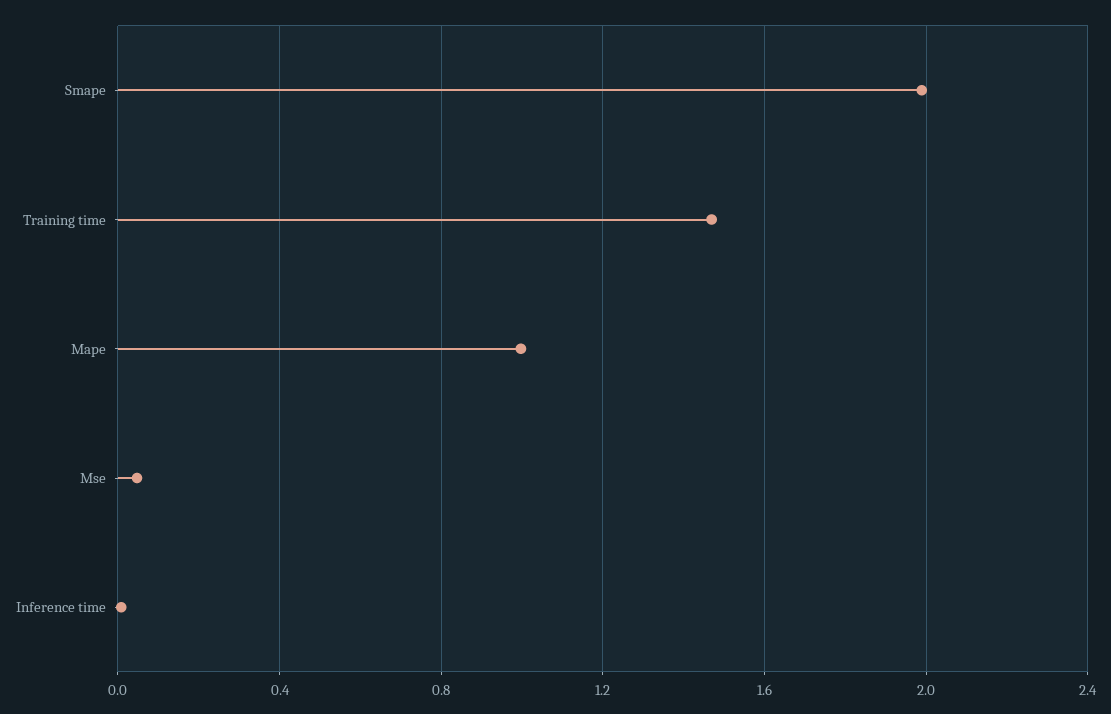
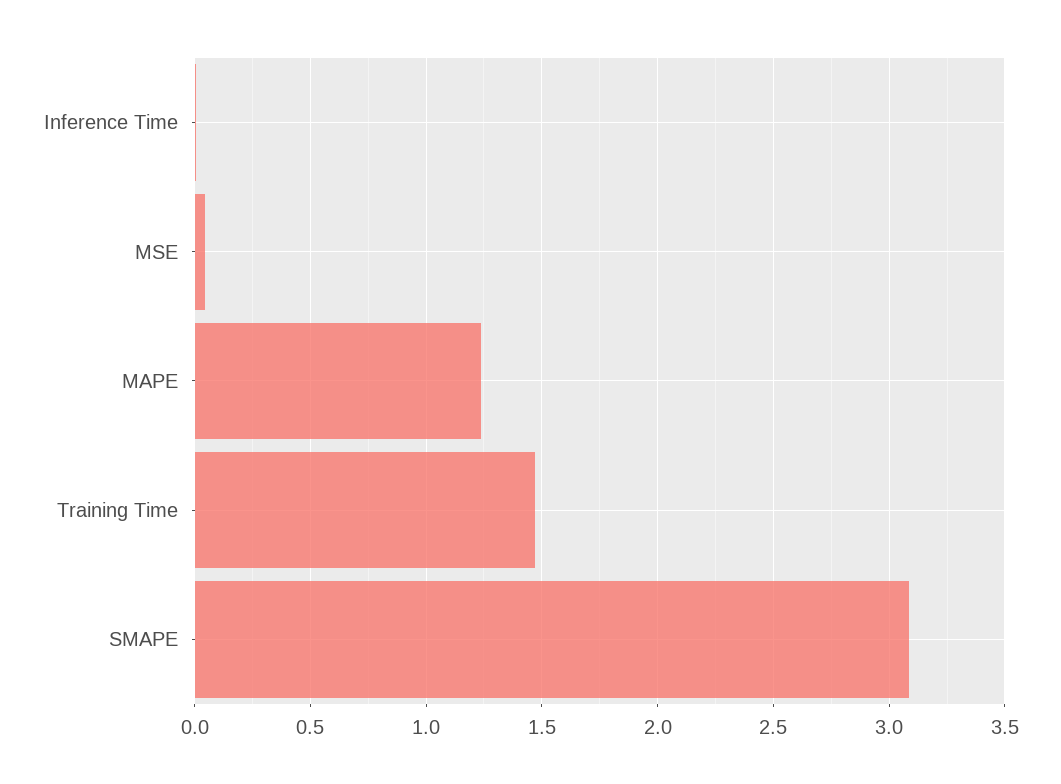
Smape: 2 -> 3.1
Mape: 1 -> 1.25

